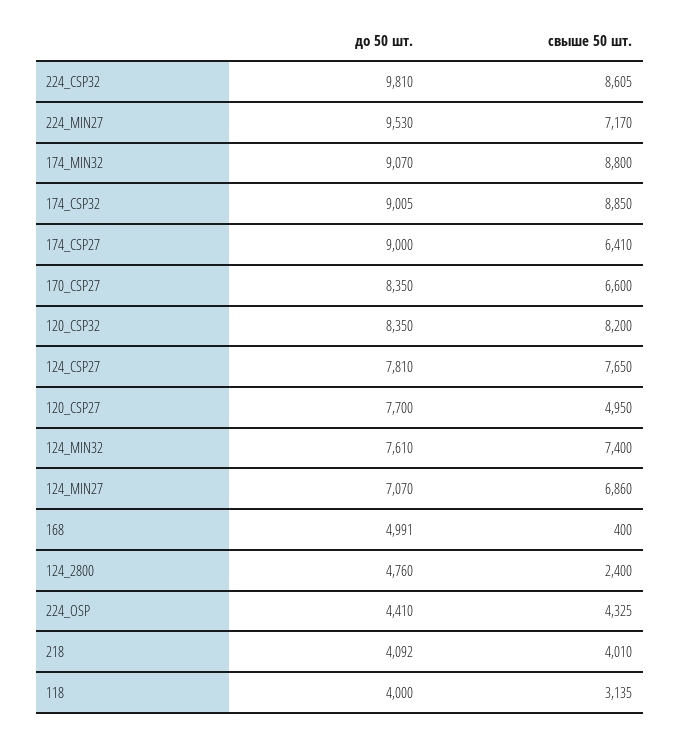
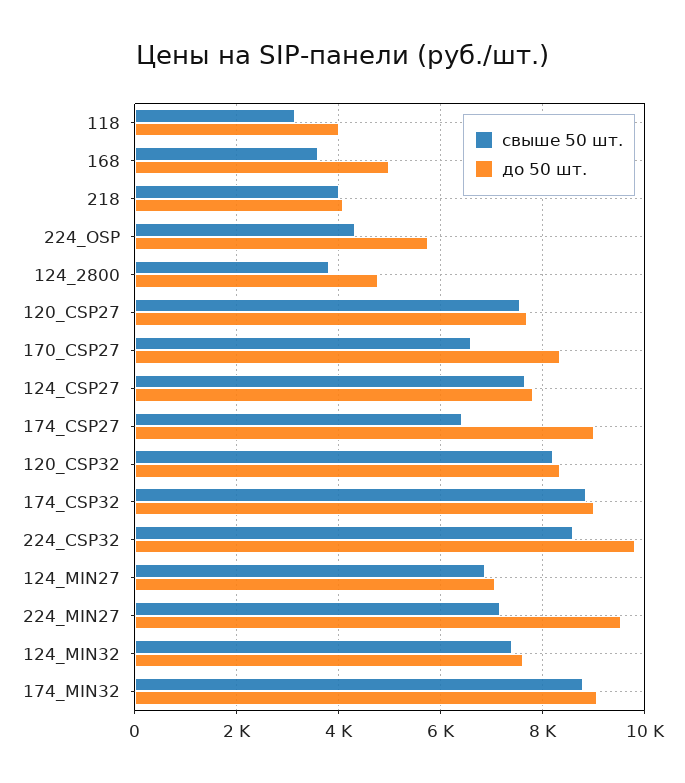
свыше 50 шт., 120_CSP27: 4950 -> 7600
свыше 50 шт., 168: 400 -> 3600
свыше 50 шт., 124_2800: 2400 -> 3800
до 50 шт., 224_OSP: 4410 -> 5800

